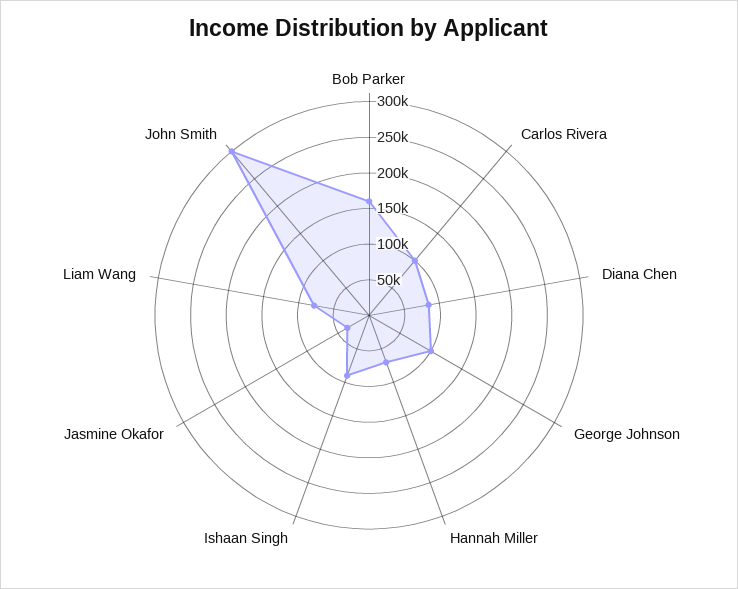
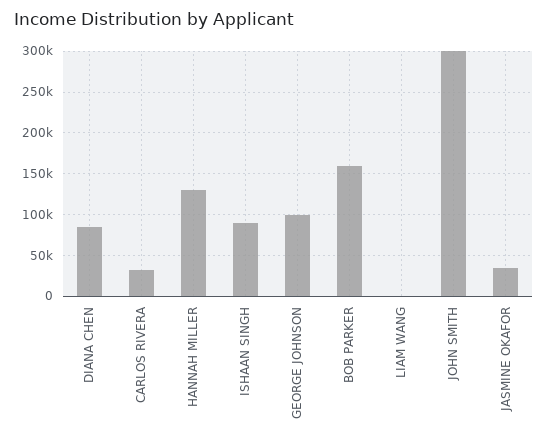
Carlos Rivera: 100000 -> 30000
Hannah Miller: 75000 -> 130000
Liam Wang: 75000 -> 0

